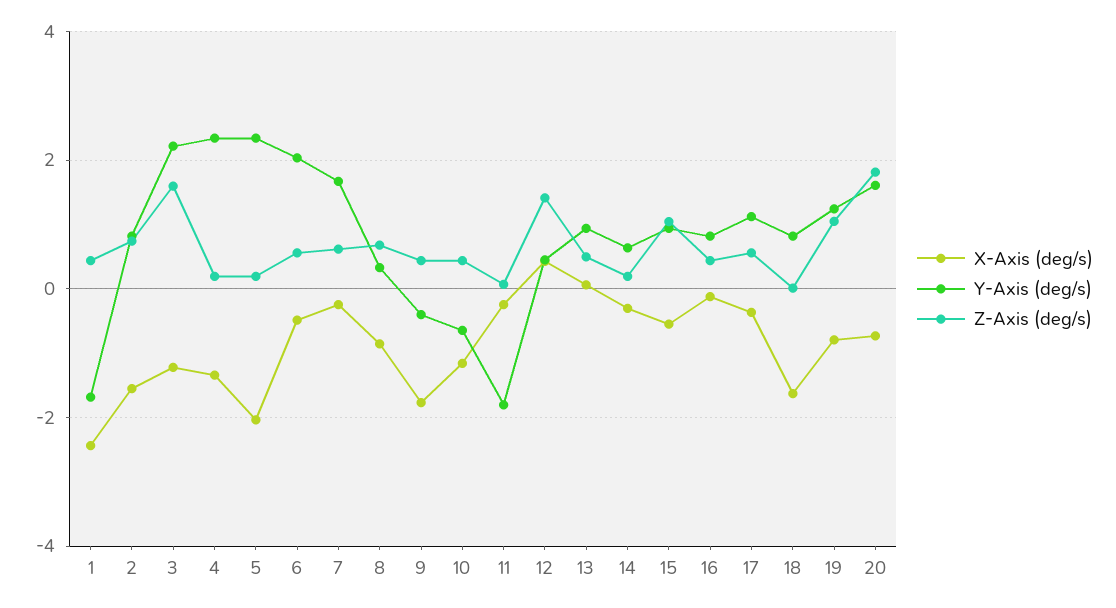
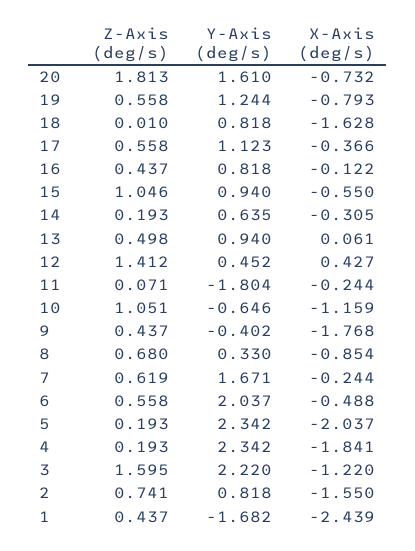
X-Axis (deg/s), 4: -1.4 -> -1.841
Z-Axis (deg/s), 10: 0.4 -> 1.051
Z-Axis (deg/s), 19: 1 -> 0.558

